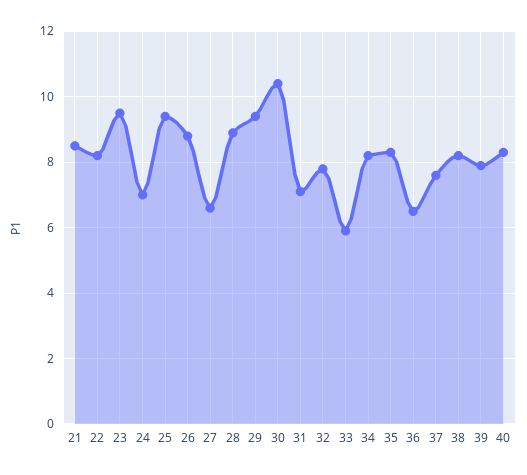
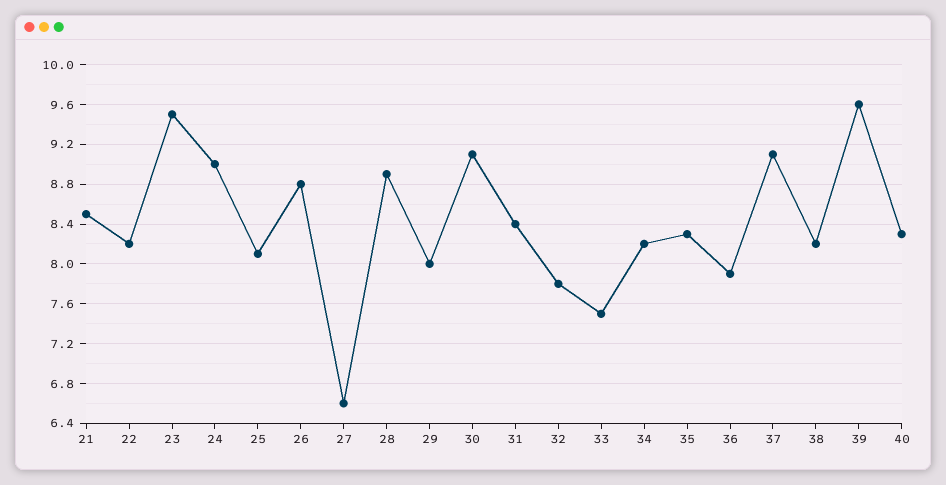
24: 7 -> 9
25: 9.5 -> 8.1
29: 9.5 -> 8
30: 10.5 -> 9.1
31: 7 -> 8.4
33: 6 -> 7.5
36: 6.5 -> 7.9
37: 7.5 -> 9.1
39: 8 -> 9.6

